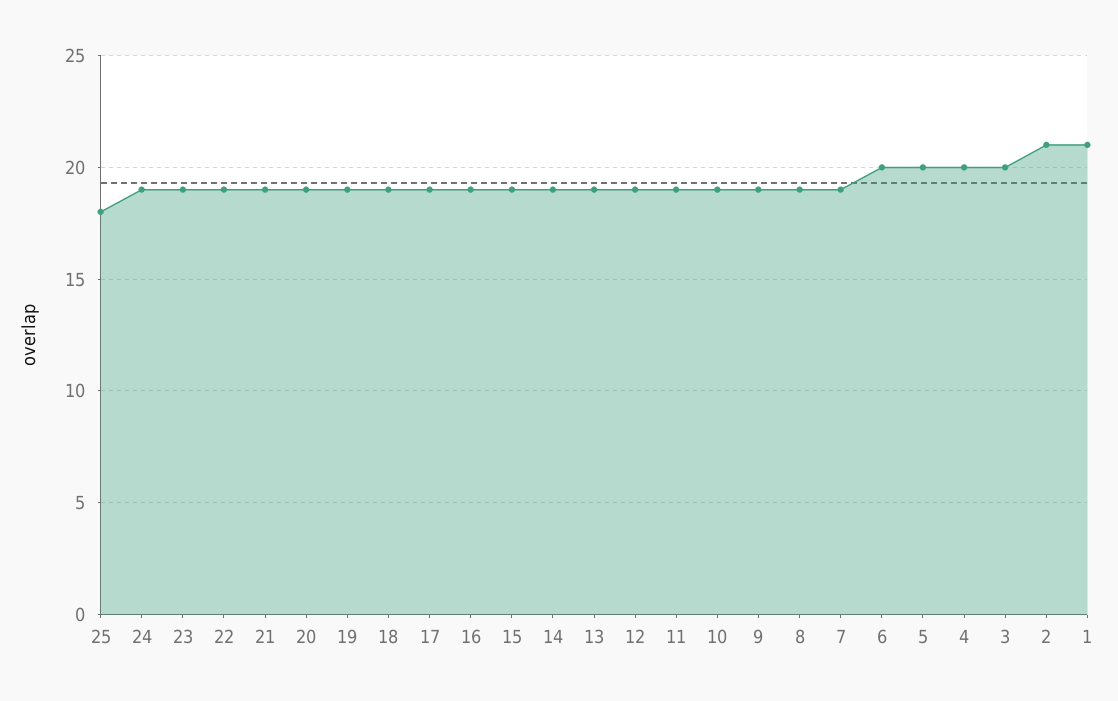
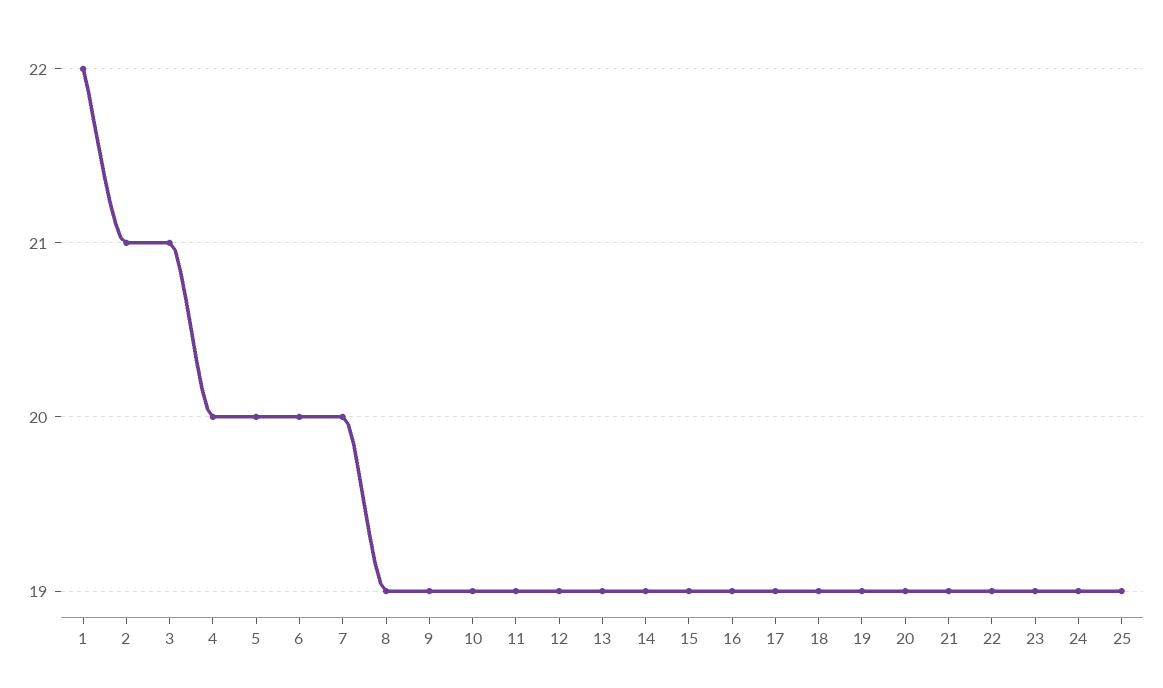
25: 18 -> 19
7: 19 -> 20
3: 20 -> 21
1: 21 -> 22

